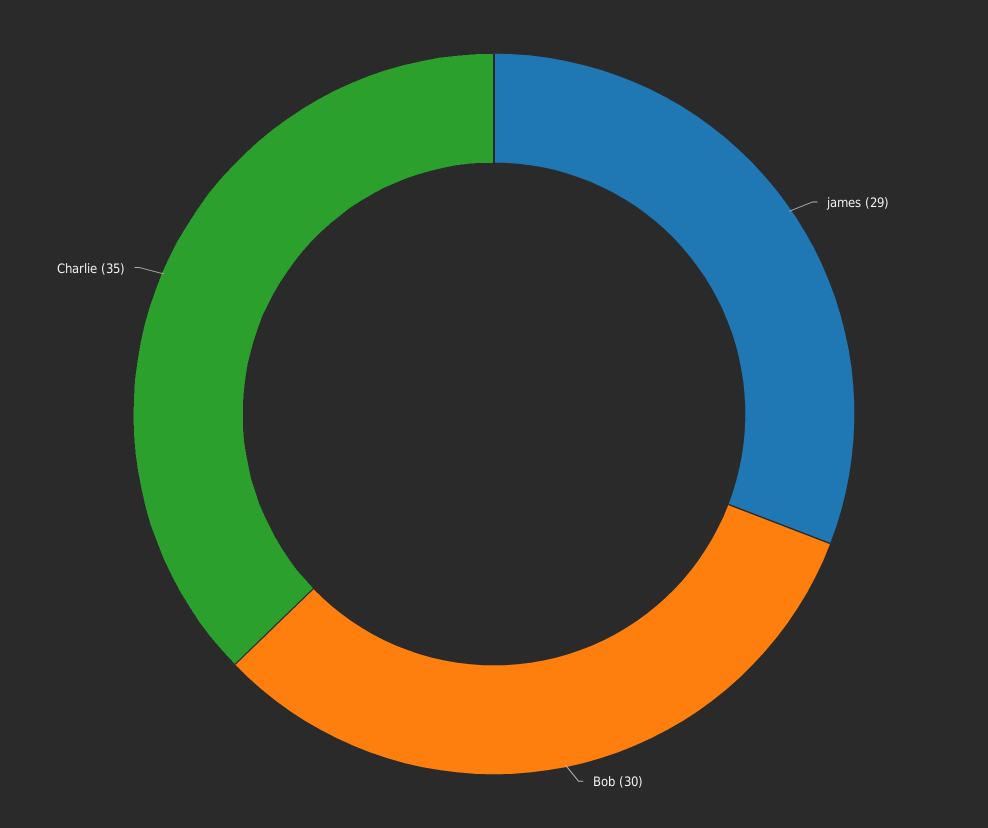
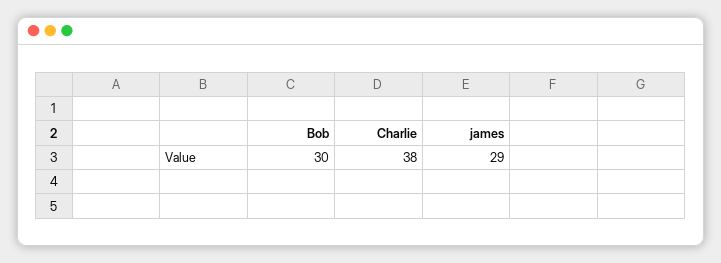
Charlie: 35 -> 38

